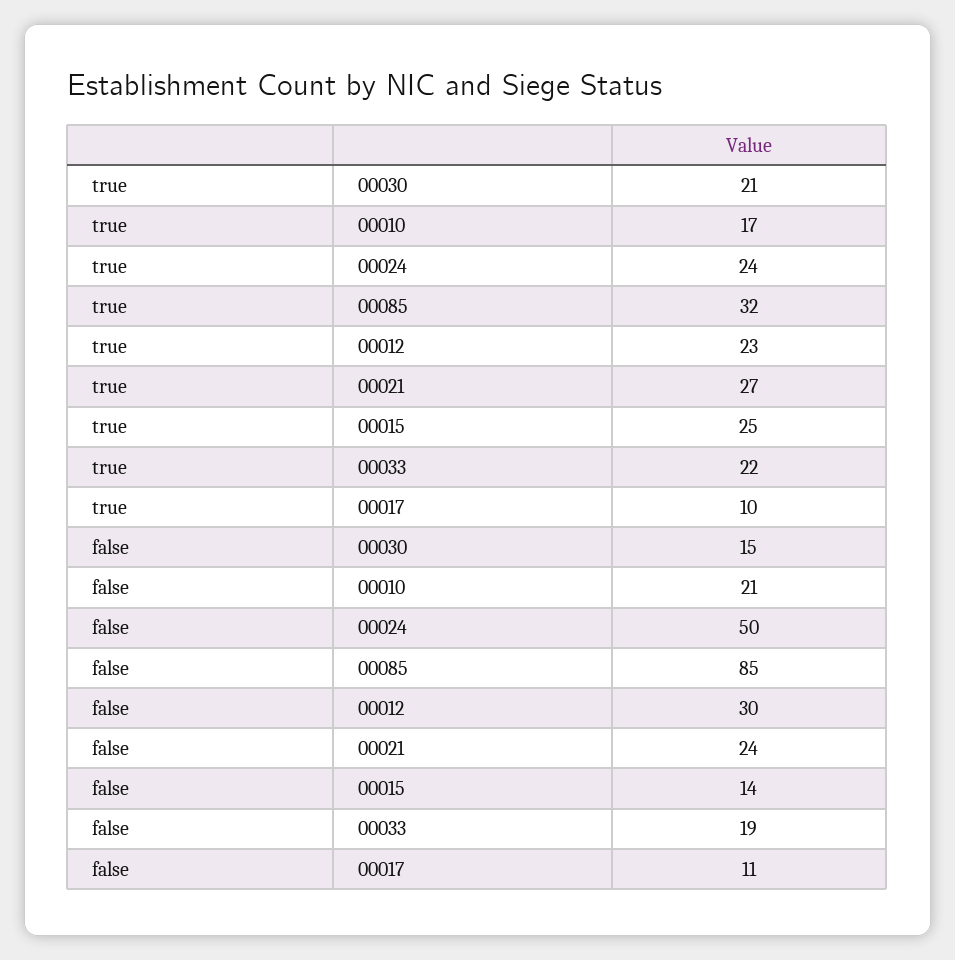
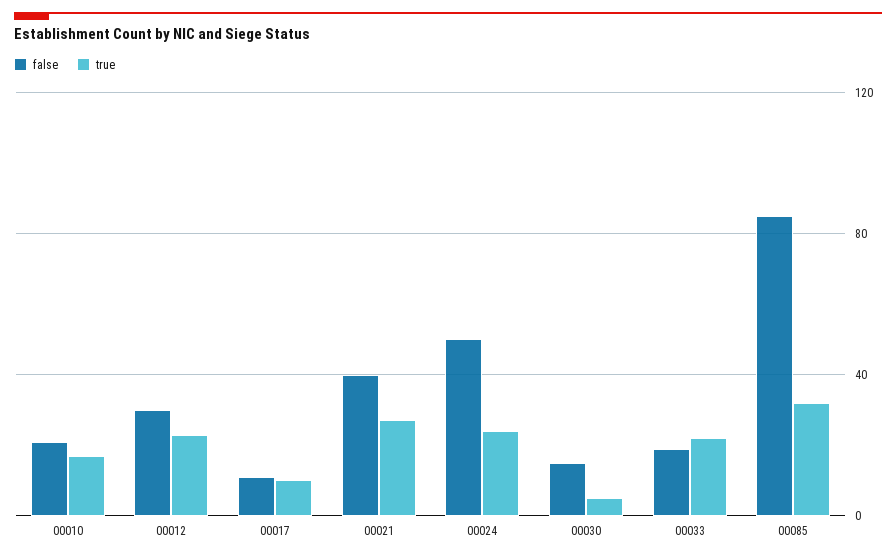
true, 00030: 21 -> 5
true, 00015: 25 -> none
false, 00021: 24 -> 40
false, 00015: 14 -> none

